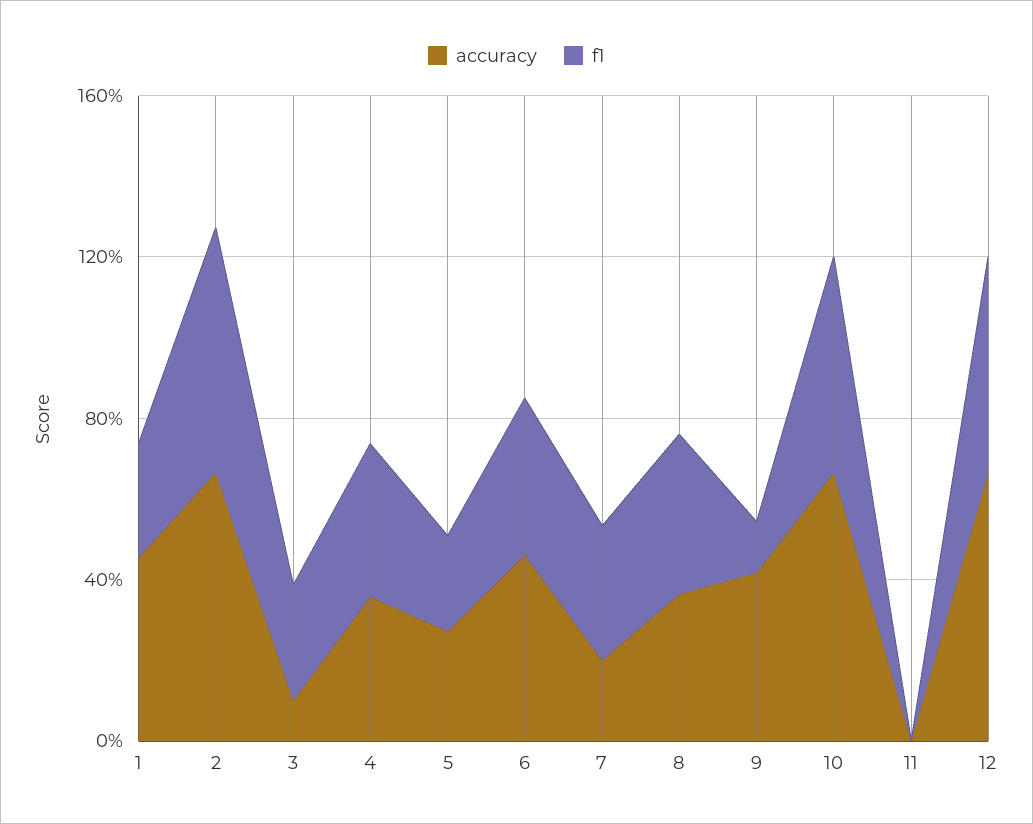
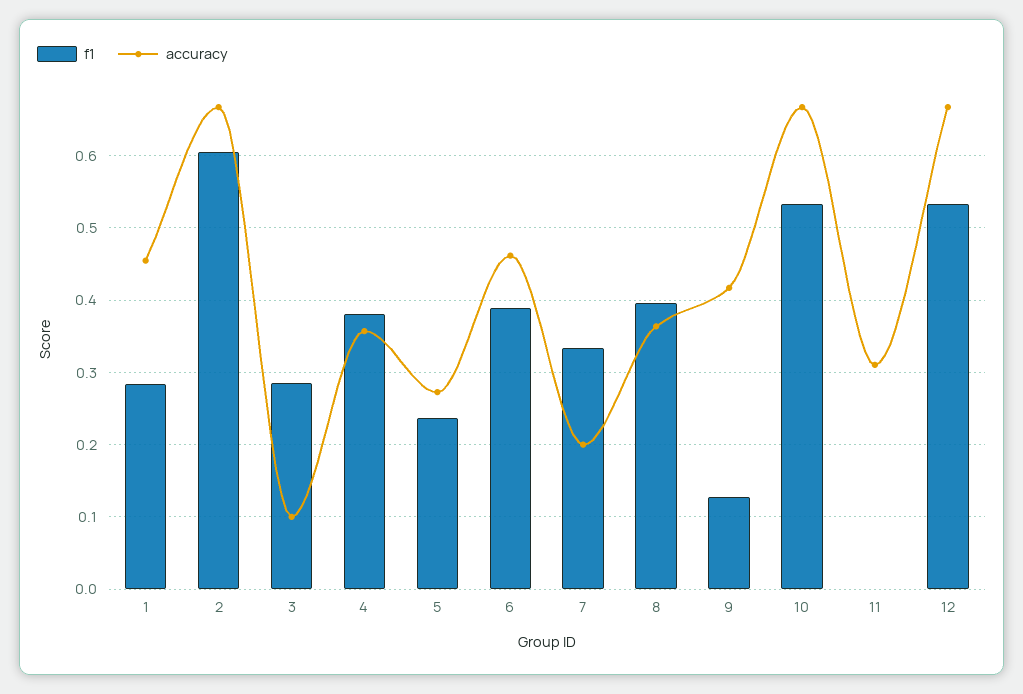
accuracy, 11: 0 -> 0.31

